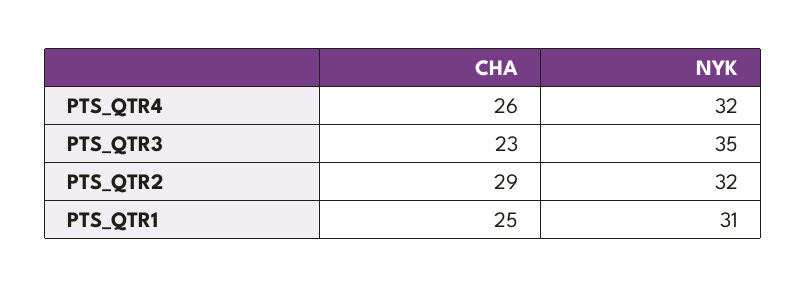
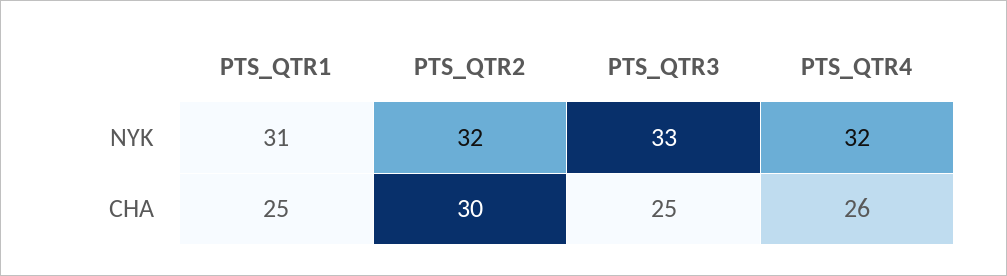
CHA, PTS_QTR3: 23 -> 25
NYK, PTS_QTR3: 35 -> 33
CHA, PTS_QTR2: 29 -> 30

